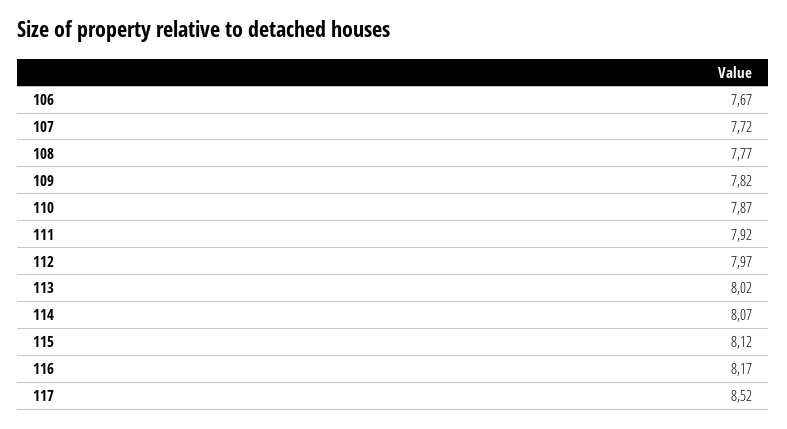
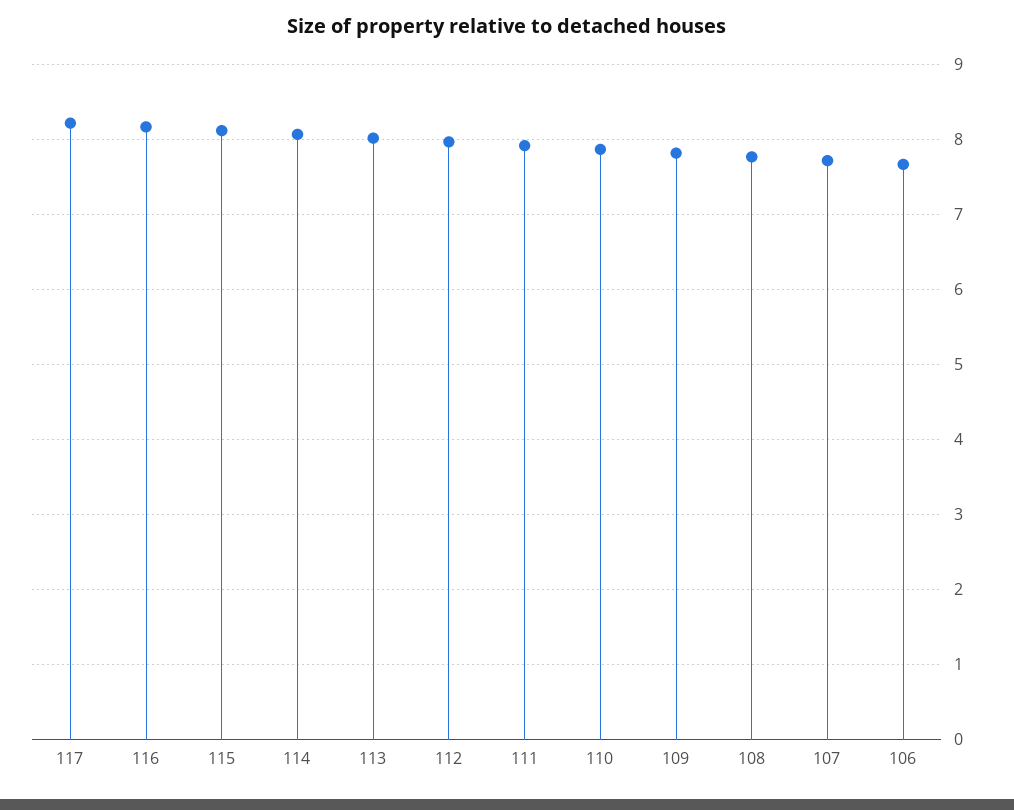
117: 8.52 -> 8.2

